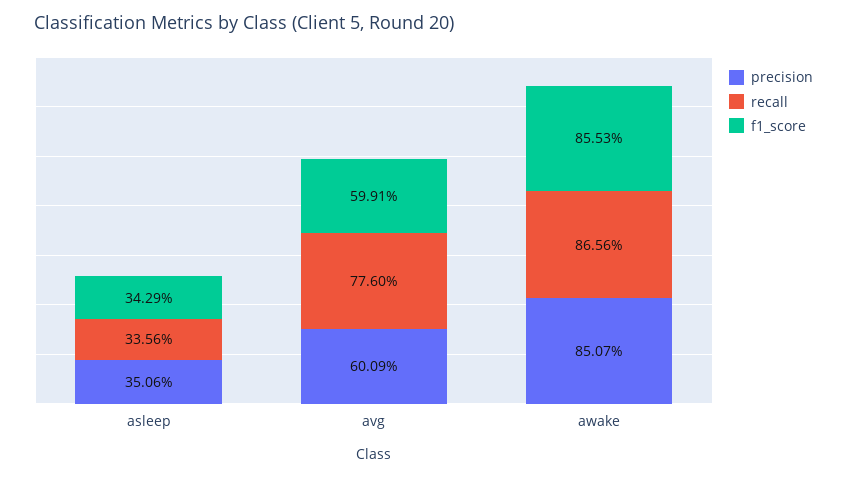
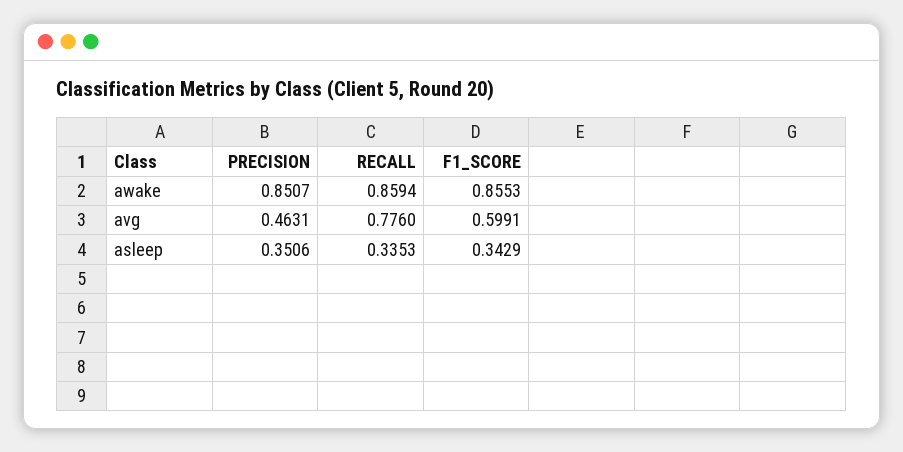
recall, asleep: 0.3356 -> 0.3353
precision, avg: 0.6009 -> 0.4631
recall, awake: 0.8656 -> 0.8594

